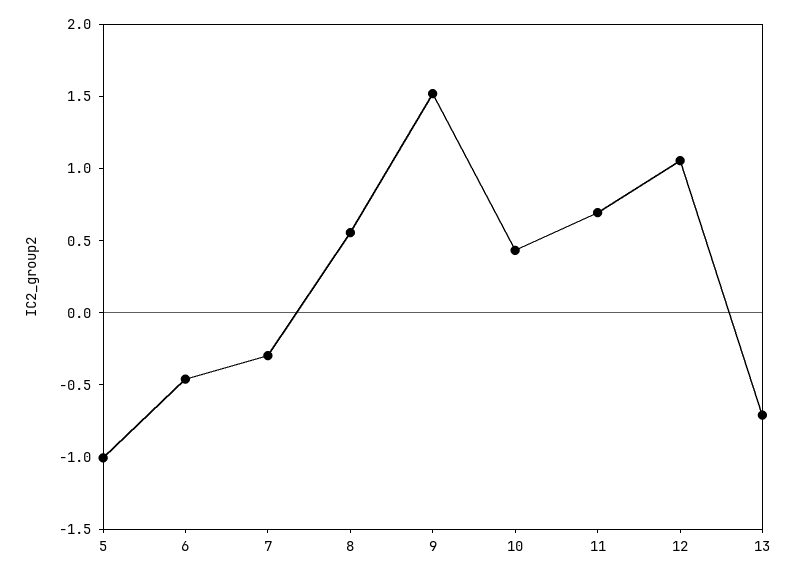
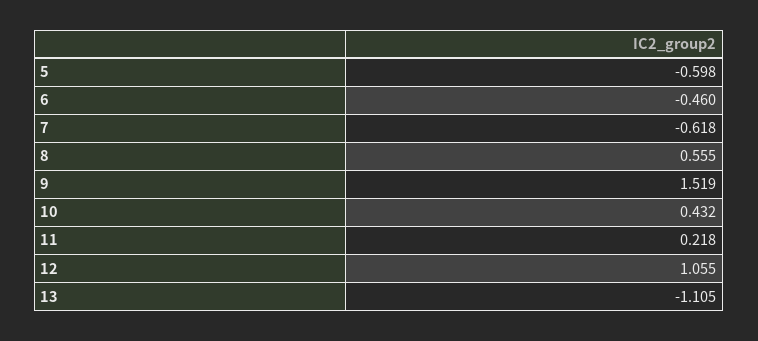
5: -1 -> -0.598
7: -0.3 -> -0.618
11: 0.7 -> 0.218
13: -0.7 -> -1.105

